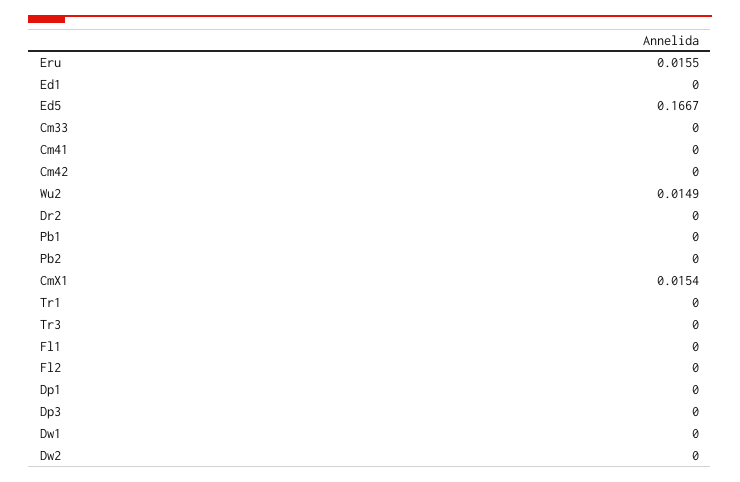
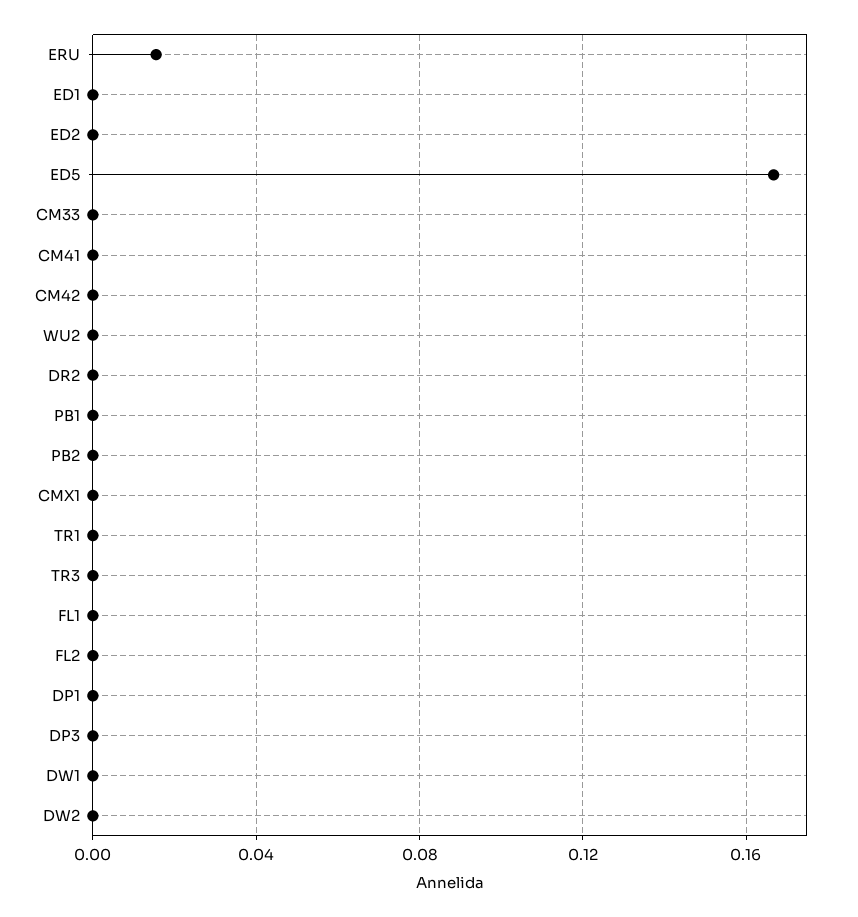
Wu2: 0.0149 -> 0
CmX1: 0.0154 -> 0
ED2: none -> 0

